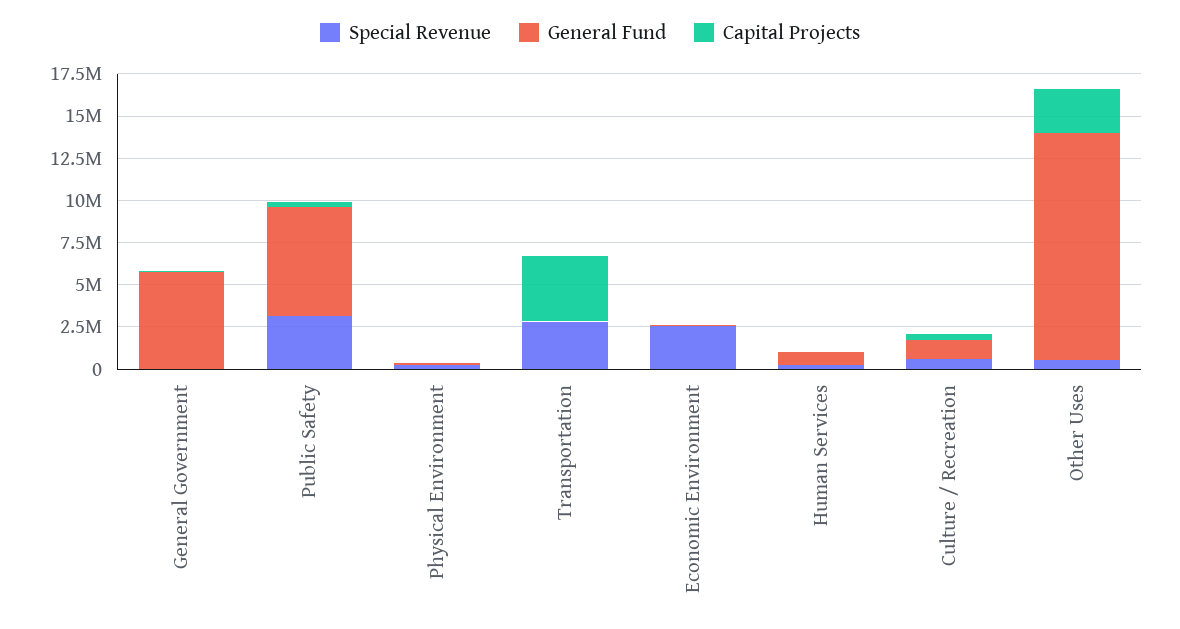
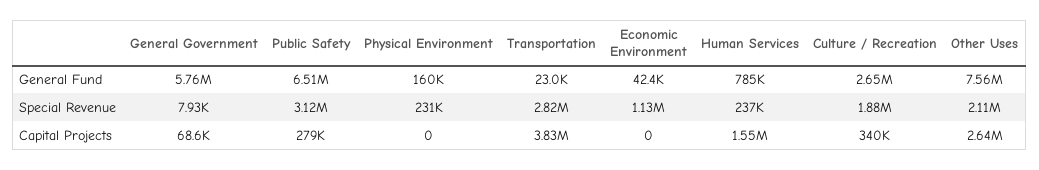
Special Revenue, Economic Environment: 2500000 -> 1130000
Capital Projects, Human Services: 0 -> 1550000
Special Revenue, Culture / Recreation: 500000 -> 1880000
General Fund, Culture / Recreation: 1000000 -> 2650000
Special Revenue, Other Uses: 500000 -> 2110000
General Fund, Other Uses: 13500000 -> 7560000

